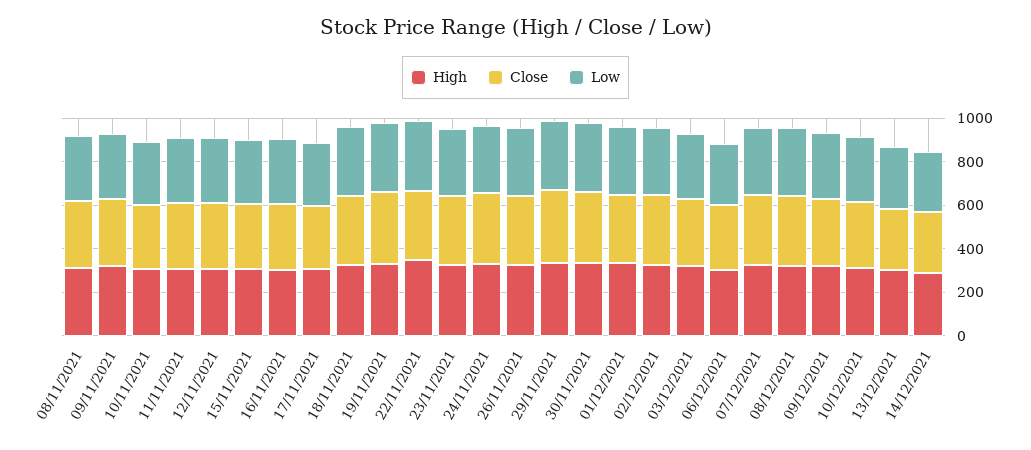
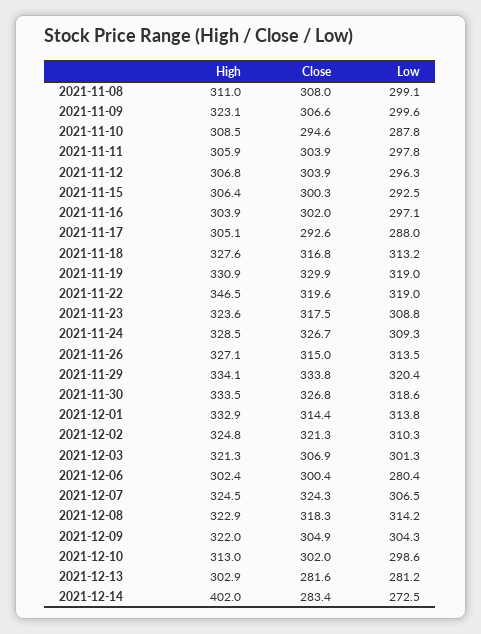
High, 14/12/2021: 300 -> 402

